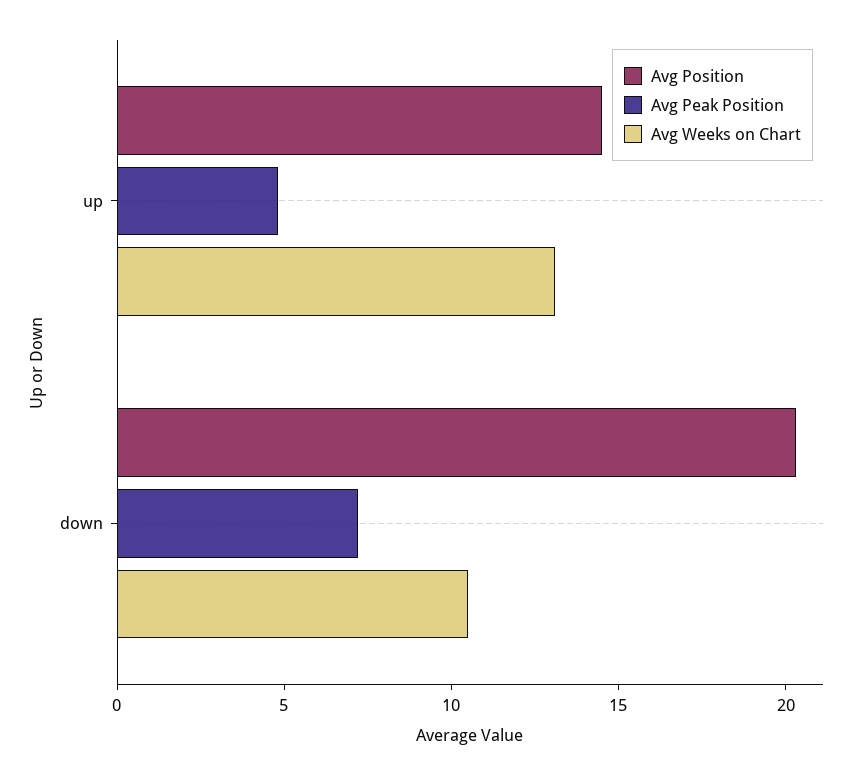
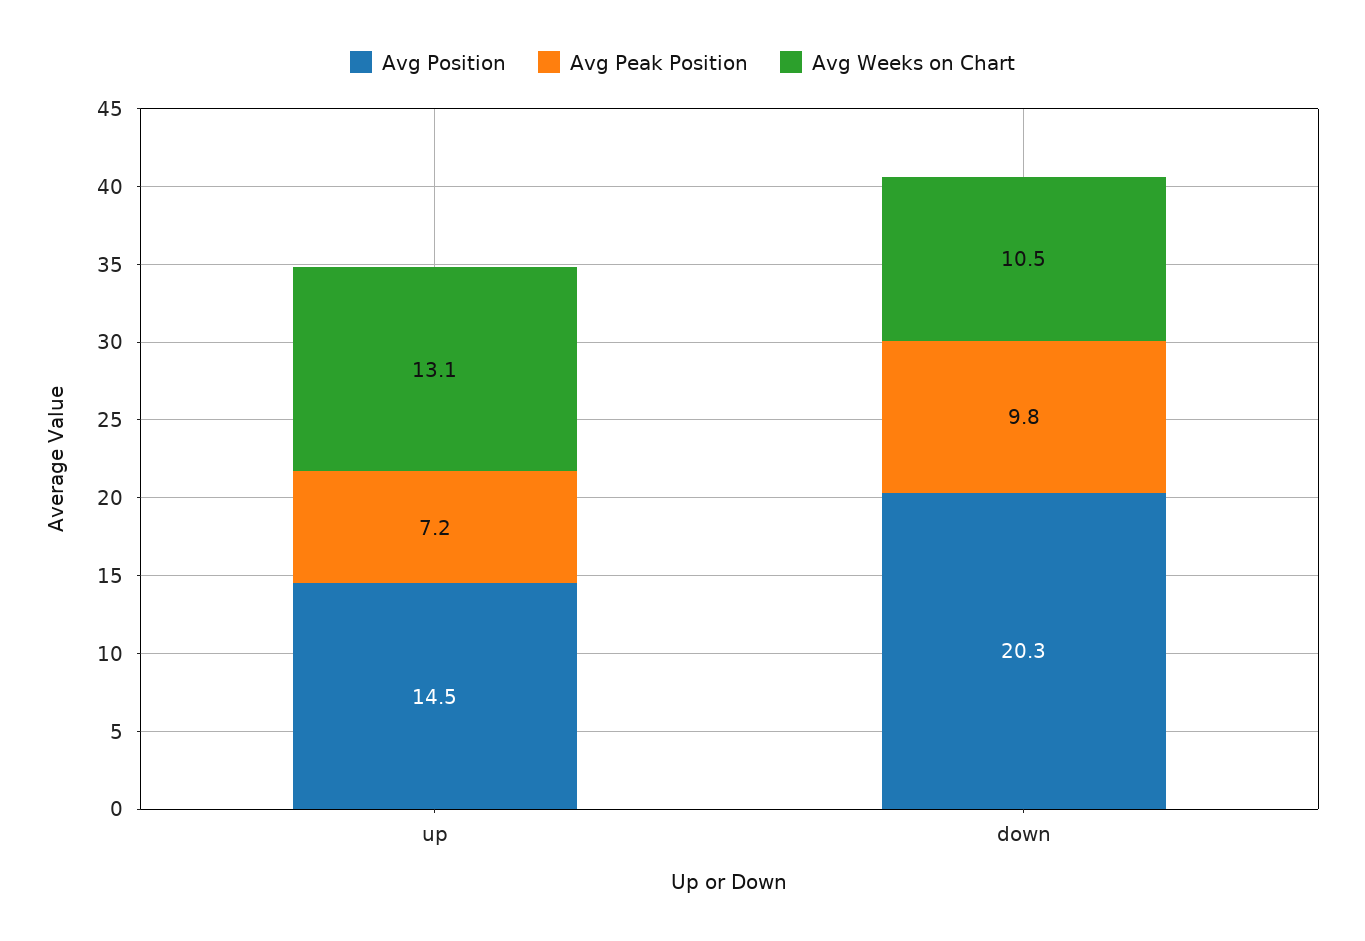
Avg Peak Position, up: 5 -> 7.2
Avg Peak Position, down: 7 -> 9.8

